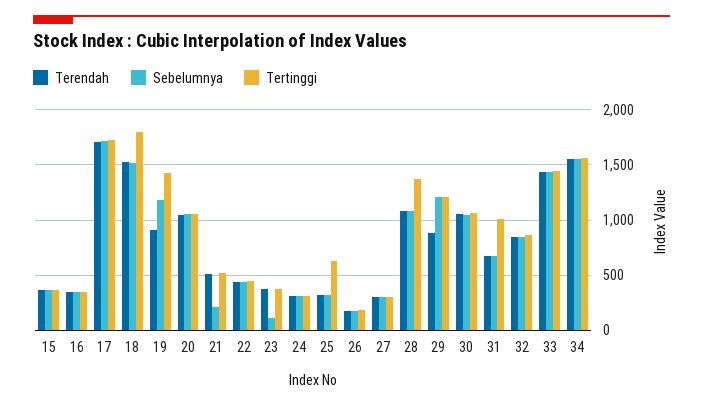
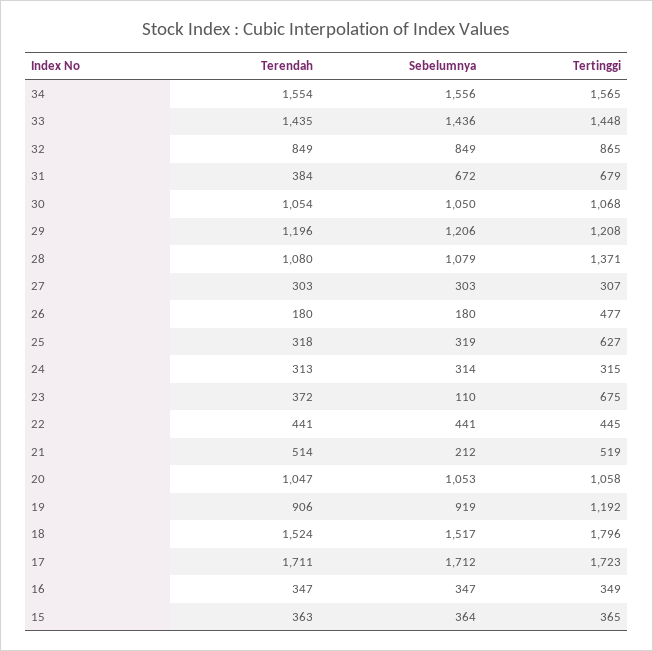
Sebelumnya, 19: 1200 -> 919
Tertinggi, 19: 1400 -> 1192
Tertinggi, 23: 400 -> 675
Tertinggi, 26: 200 -> 477
Terendah, 29: 900 -> 1196
Terendah, 31: 700 -> 384
Tertinggi, 31: 1000 -> 679

